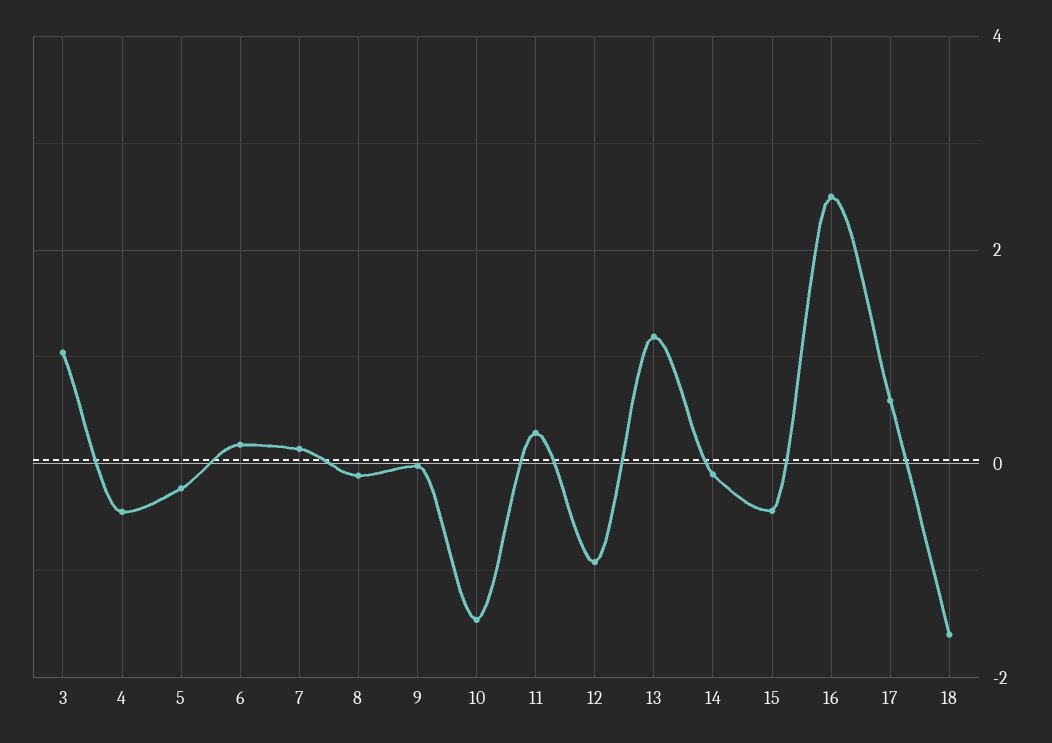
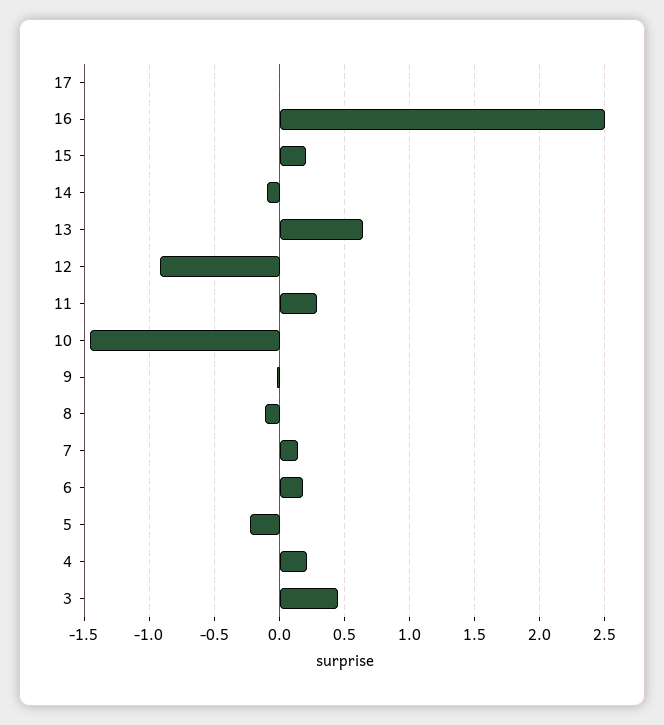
3: 1 -> 0.45
4: -0.4 -> 0.2
13: 1.2 -> 0.65
15: -0.4 -> 0.2
17: 0.6 -> 0
18: -1.6 -> none

